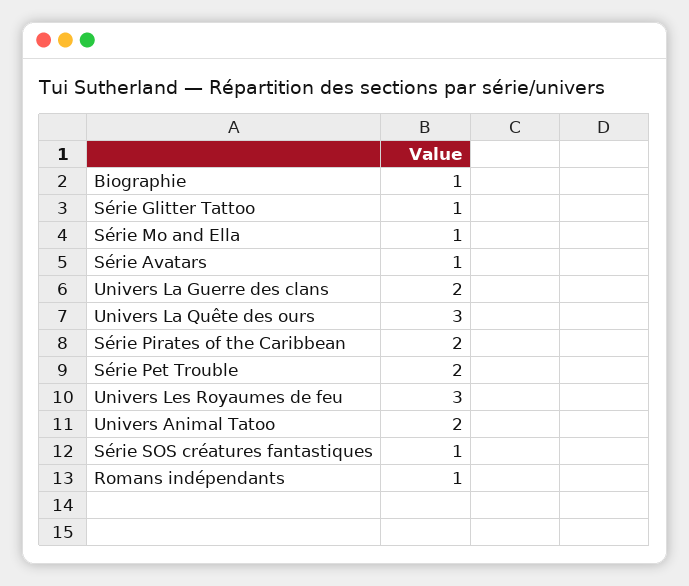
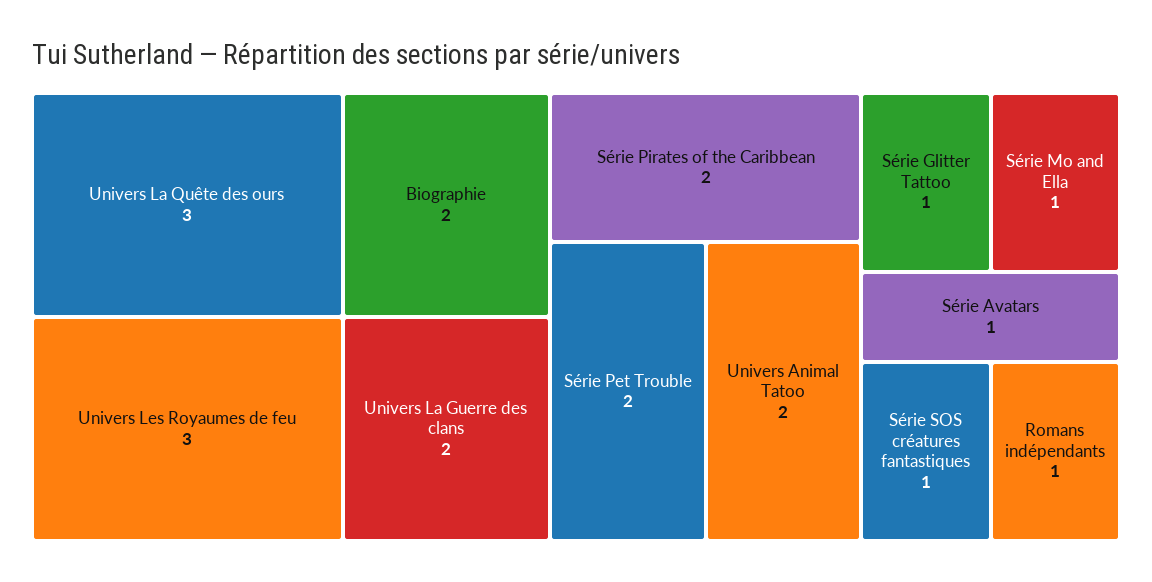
Biographie: 1 -> 2

